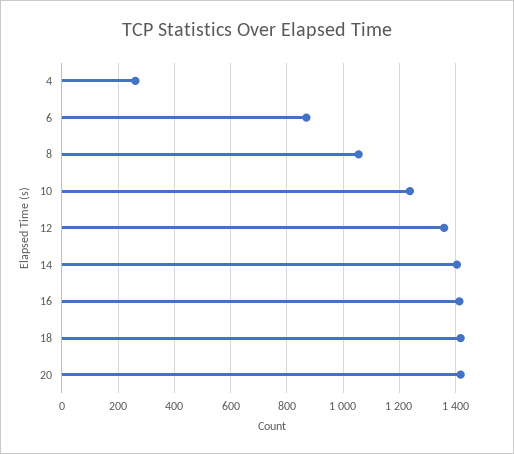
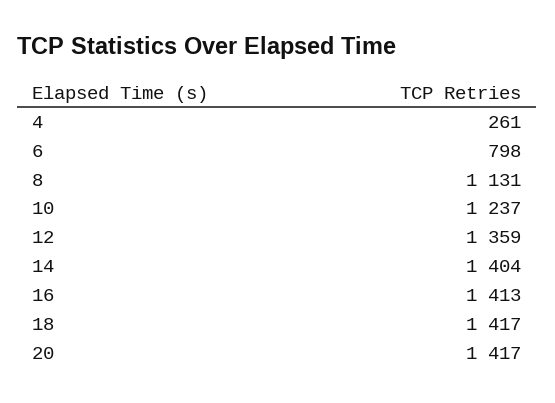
6: 875 -> 798
8: 1050 -> 1131

